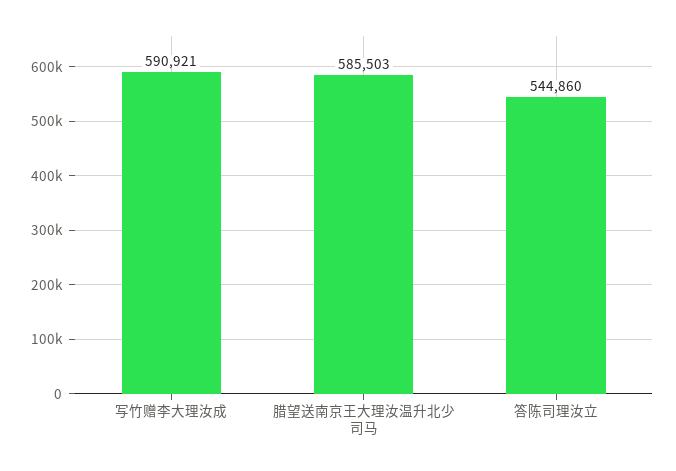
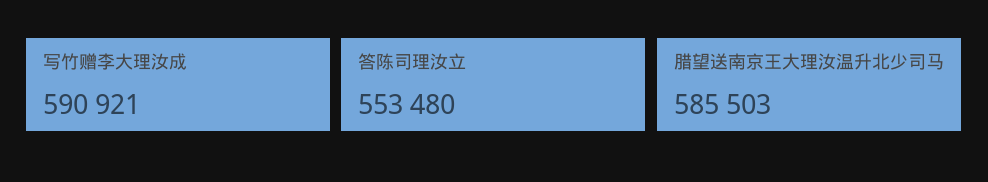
答陈司理汝立: 544860 -> 553480

